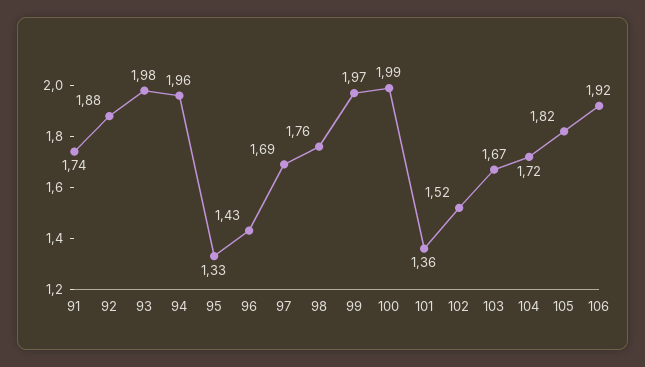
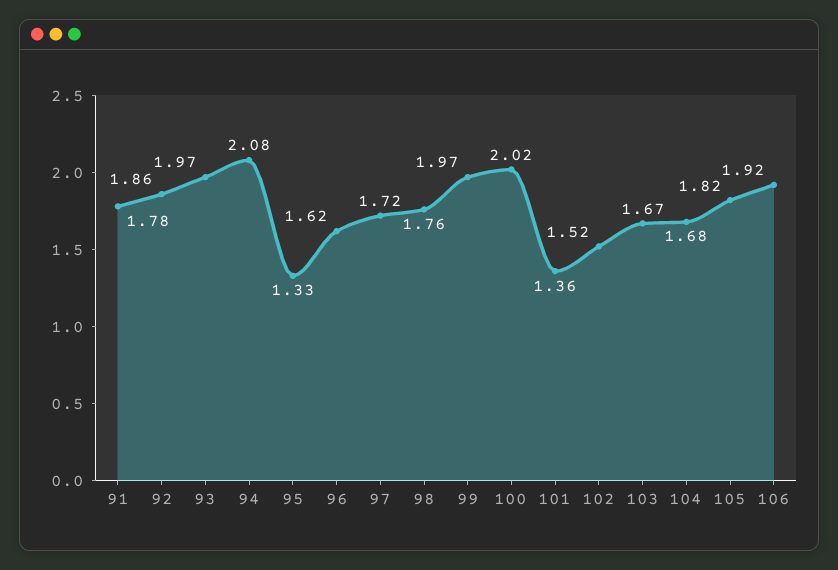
91: 1.74 -> 1.78
92: 1.88 -> 1.86
93: 1.98 -> 1.97
94: 1.96 -> 2.08
96: 1.43 -> 1.62
97: 1.69 -> 1.72
100: 1.99 -> 2.02
104: 1.72 -> 1.68

